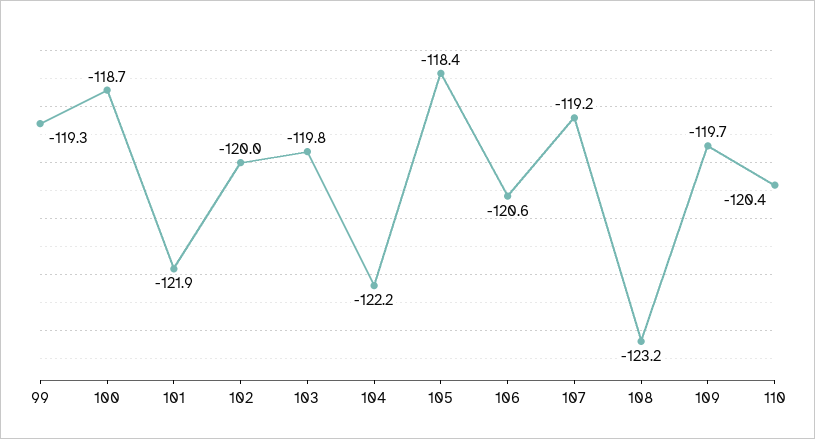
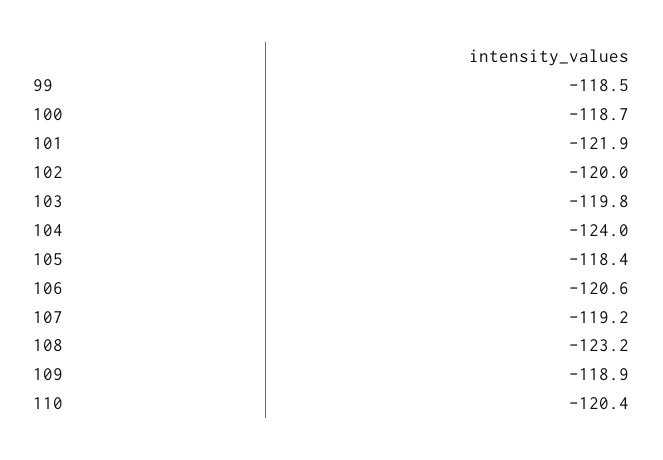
99: -119.3 -> -118.5
104: -122.2 -> -124
109: -119.7 -> -118.9

